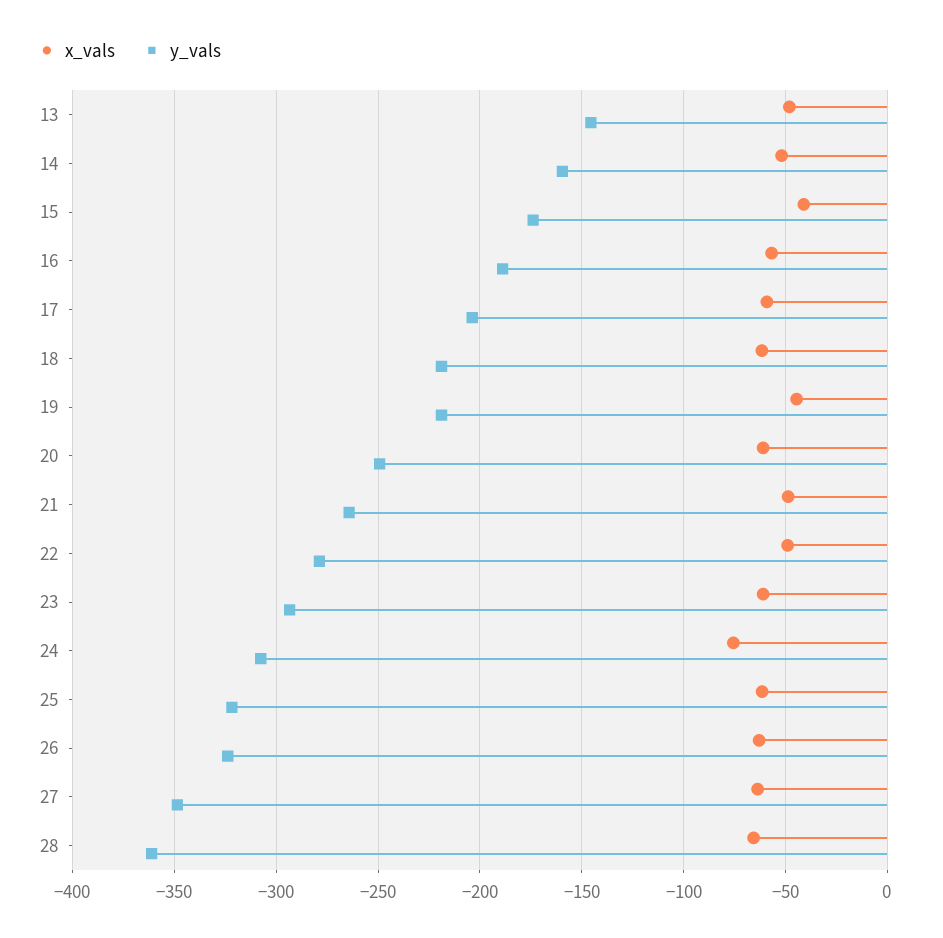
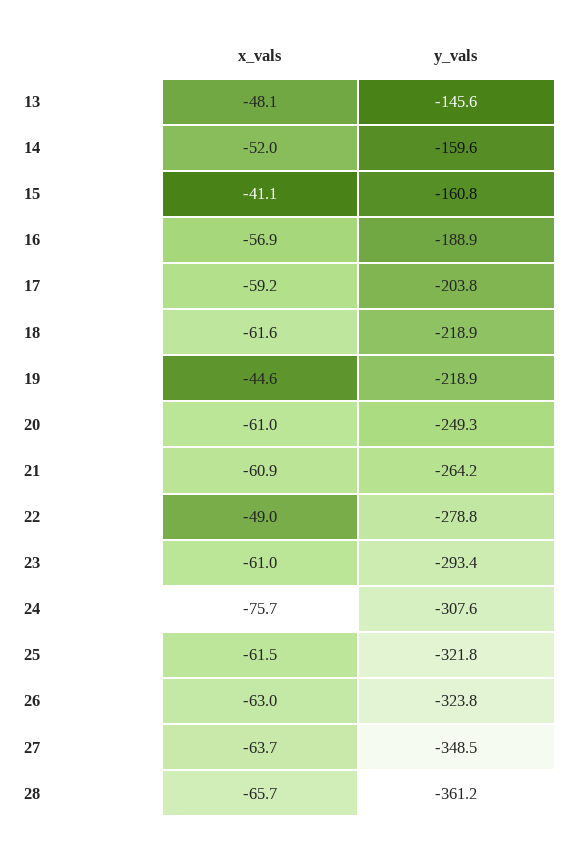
y_vals, 15: -175 -> -160.8
x_vals, 21: -50 -> -60.9

